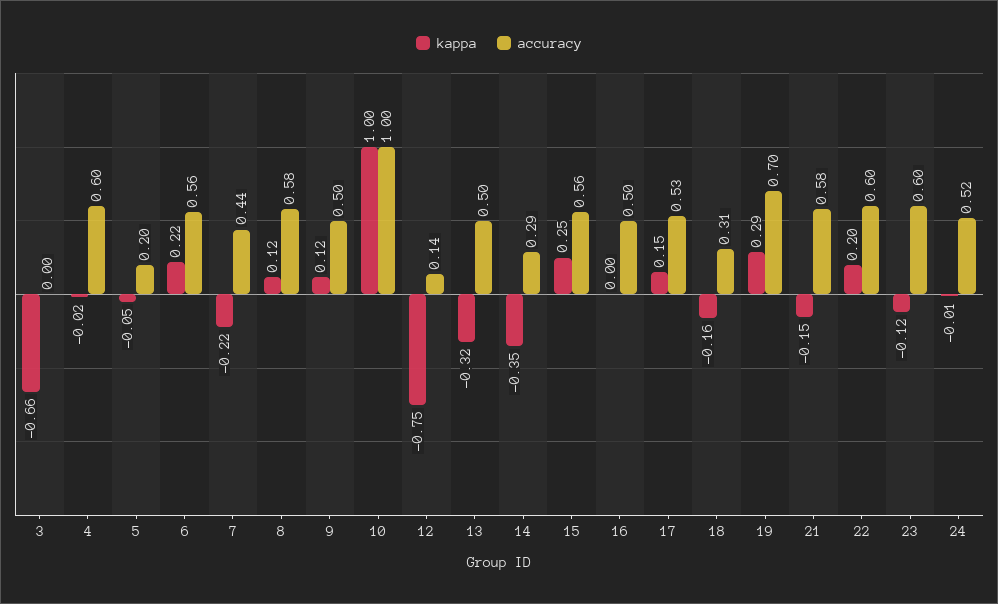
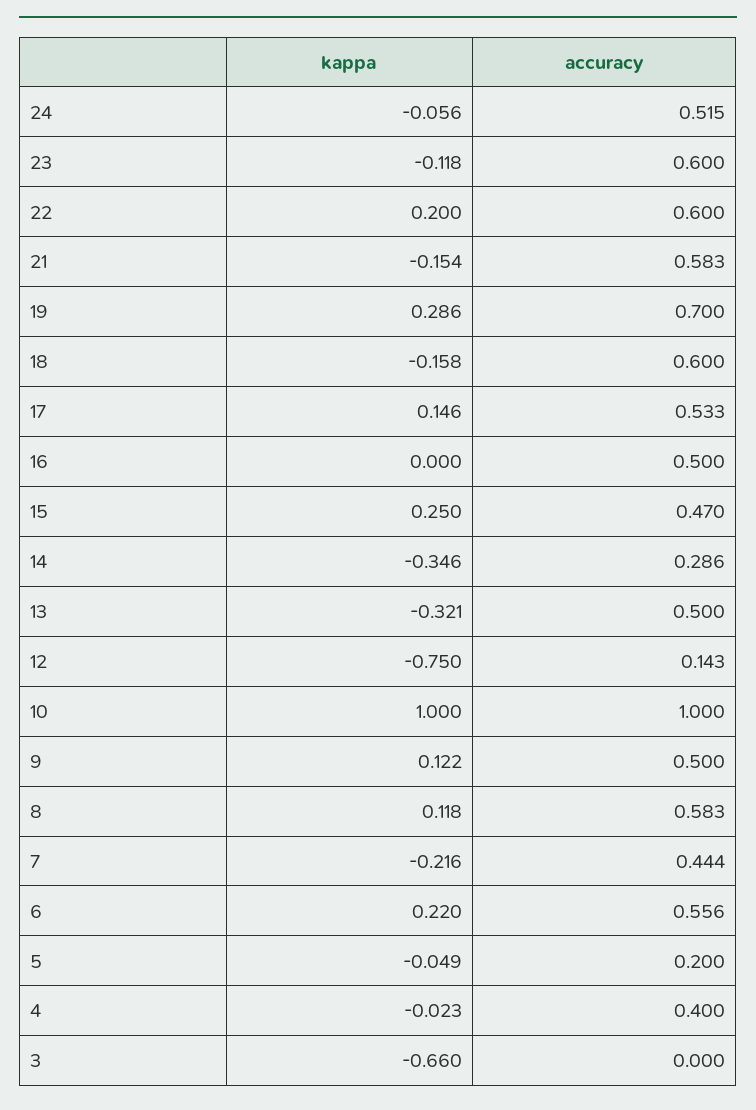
accuracy, 4: 0.6 -> 0.4
accuracy, 15: 0.56 -> 0.47
accuracy, 18: 0.31 -> 0.6
kappa, 24: -0.01 -> -0.056

